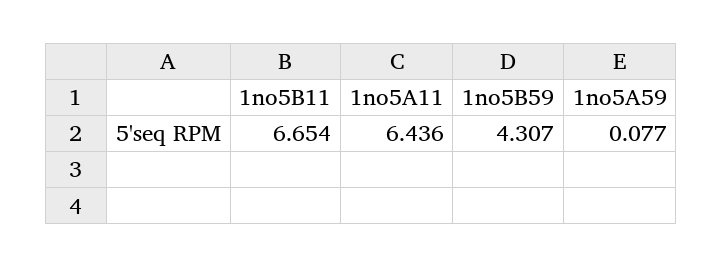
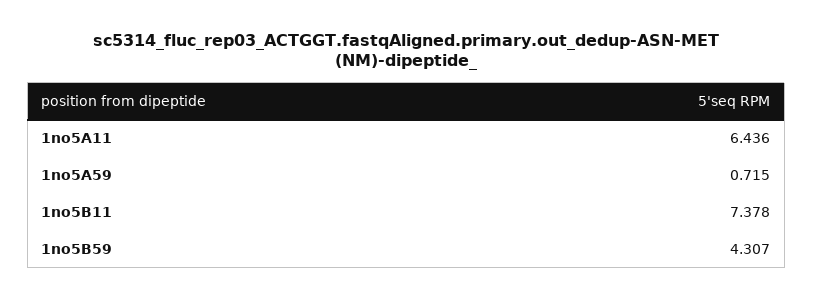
1no5B11: 6.654 -> 7.378
1no5A59: 0.077 -> 0.715

